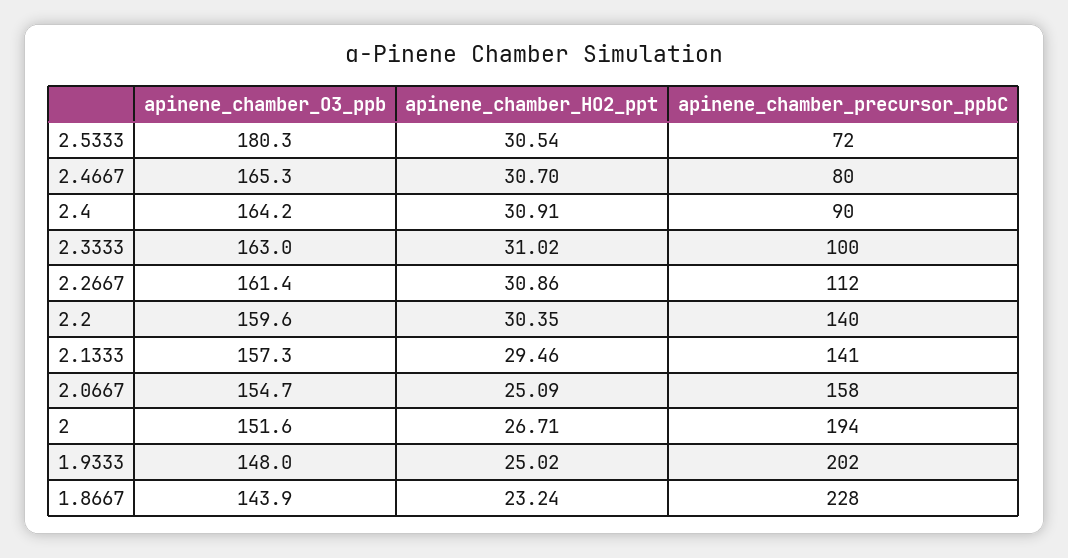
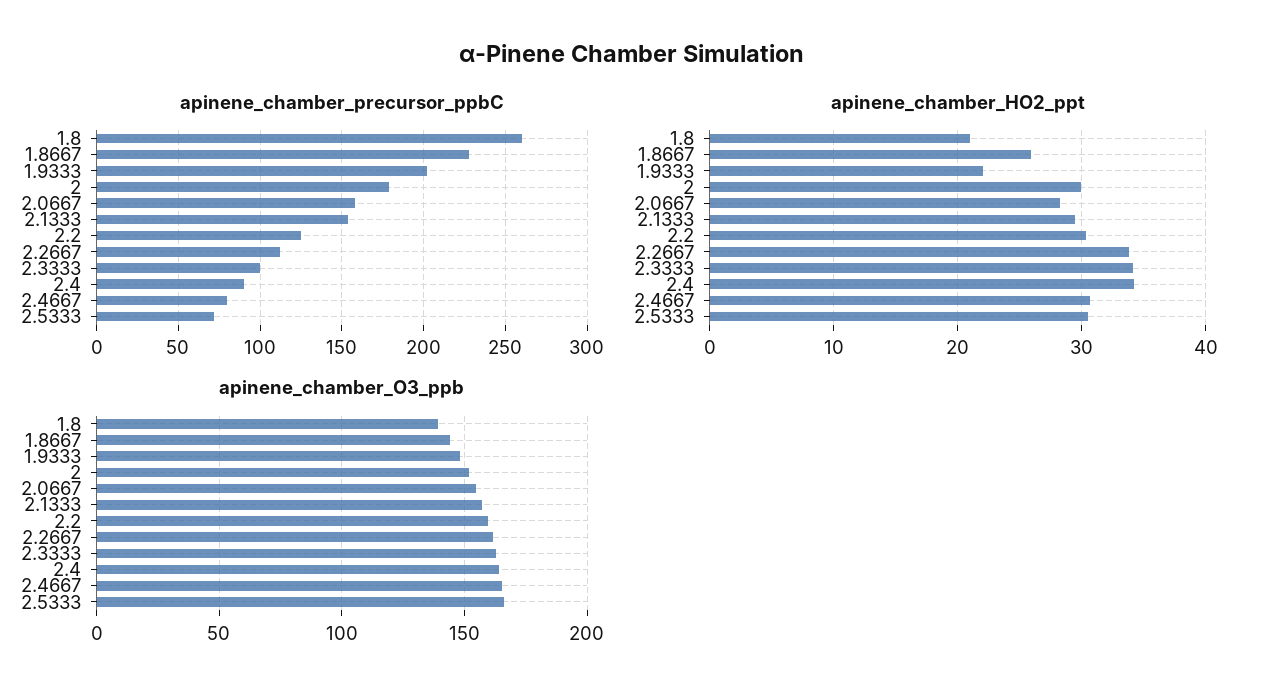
apinene_chamber_O3_ppb, 2.5333: 180.3 -> 165
apinene_chamber_HO2_ppt, 2.4: 30.91 -> 34
apinene_chamber_HO2_ppt, 2.3333: 31.02 -> 34
apinene_chamber_HO2_ppt, 2.2667: 30.86 -> 34
apinene_chamber_precursor_ppbC, 2.2: 140 -> 125
apinene_chamber_precursor_ppbC, 2.1333: 141 -> 155
apinene_chamber_HO2_ppt, 2.0667: 25.09 -> 28
apinene_chamber_HO2_ppt, 2: 26.71 -> 30
apinene_chamber_precursor_ppbC, 2: 194 -> 180
apinene_chamber_HO2_ppt, 1.9333: 25.02 -> 22
apinene_chamber_HO2_ppt, 1.8667: 23.24 -> 26
apinene_chamber_precursor_ppbC, 1.8: none -> 260
apinene_chamber_HO2_ppt, 1.8: none -> 21
apinene_chamber_O3_ppb, 1.8: none -> 140

